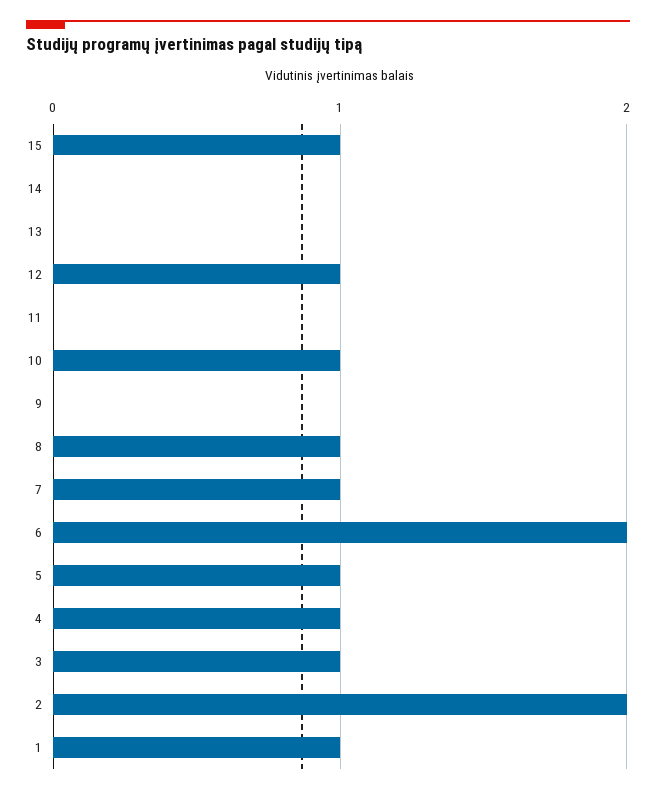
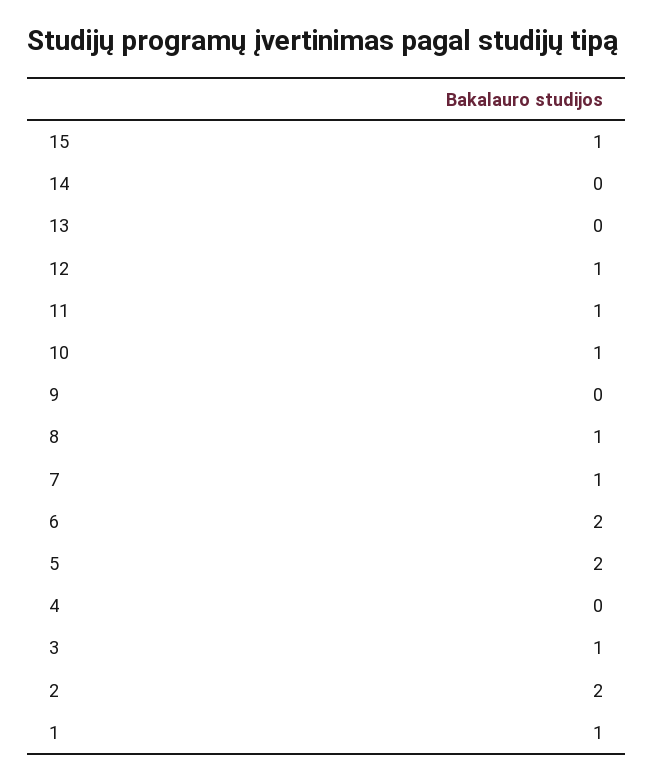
11: 0 -> 1
5: 1 -> 2
4: 1 -> 0

